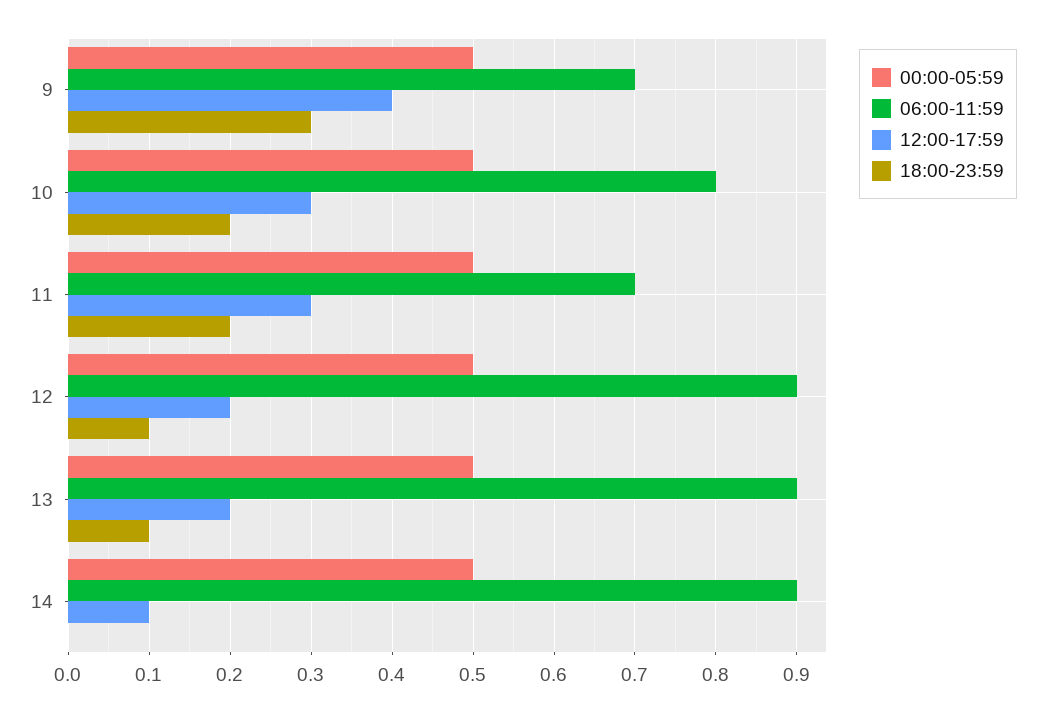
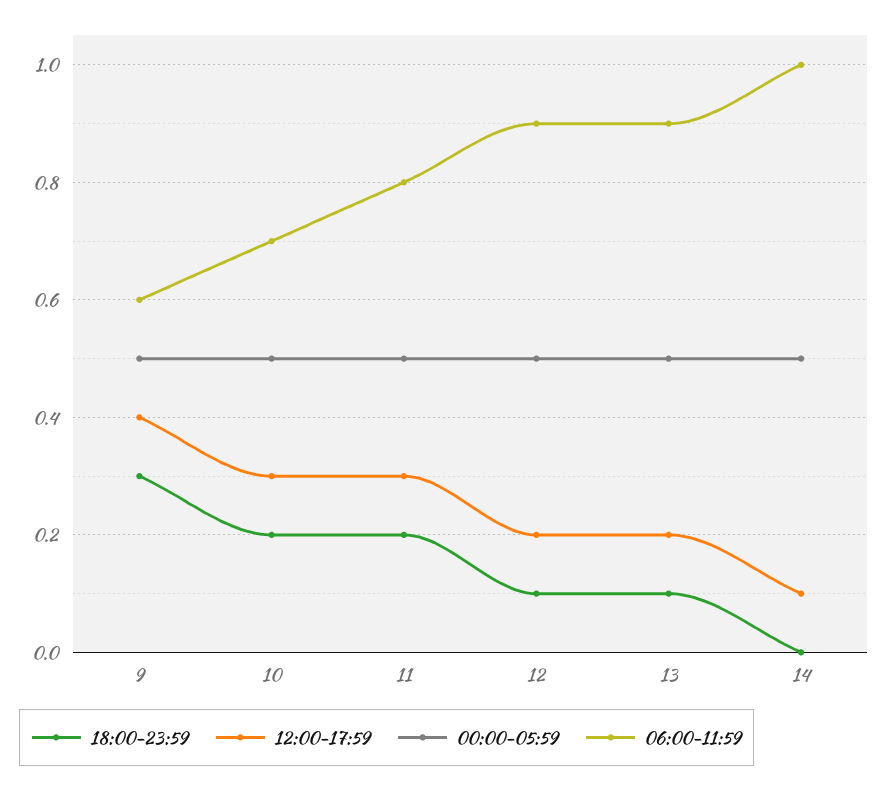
06:00-11:59, 9: 0.7 -> 0.6
06:00-11:59, 10: 0.8 -> 0.7
06:00-11:59, 11: 0.7 -> 0.8
06:00-11:59, 14: 0.9 -> 1

